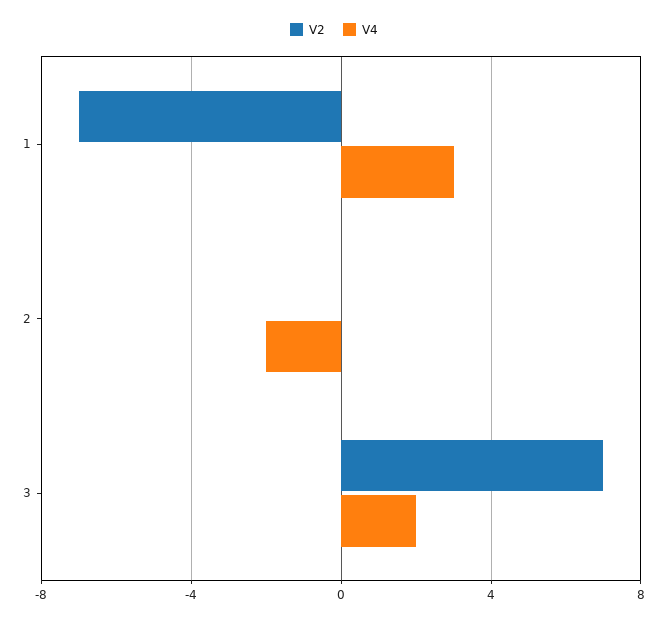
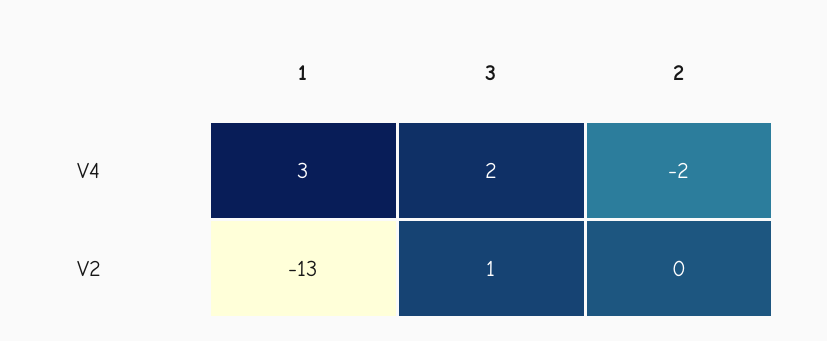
V2, 1: -7 -> -13
V2, 3: 7 -> 1

